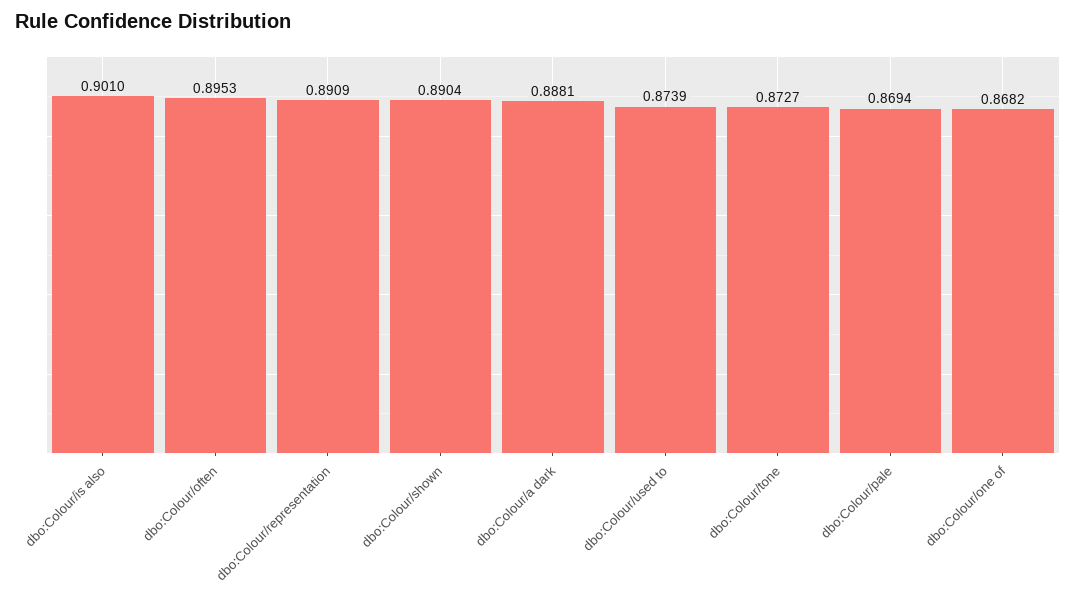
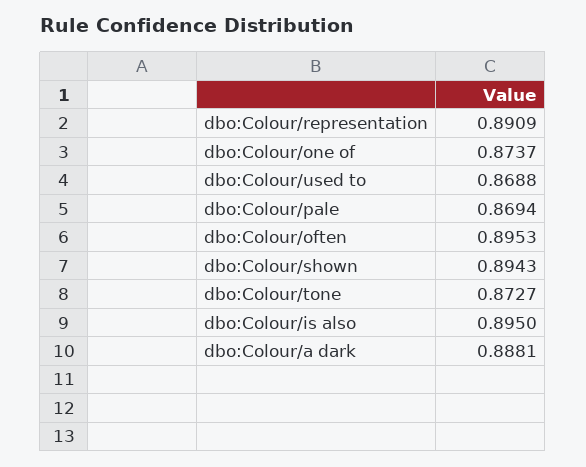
dbo:Colour/is also: 0.901 -> 0.895
dbo:Colour/shown: 0.8904 -> 0.8943
dbo:Colour/used to: 0.8739 -> 0.8688
dbo:Colour/one of: 0.8682 -> 0.8737

